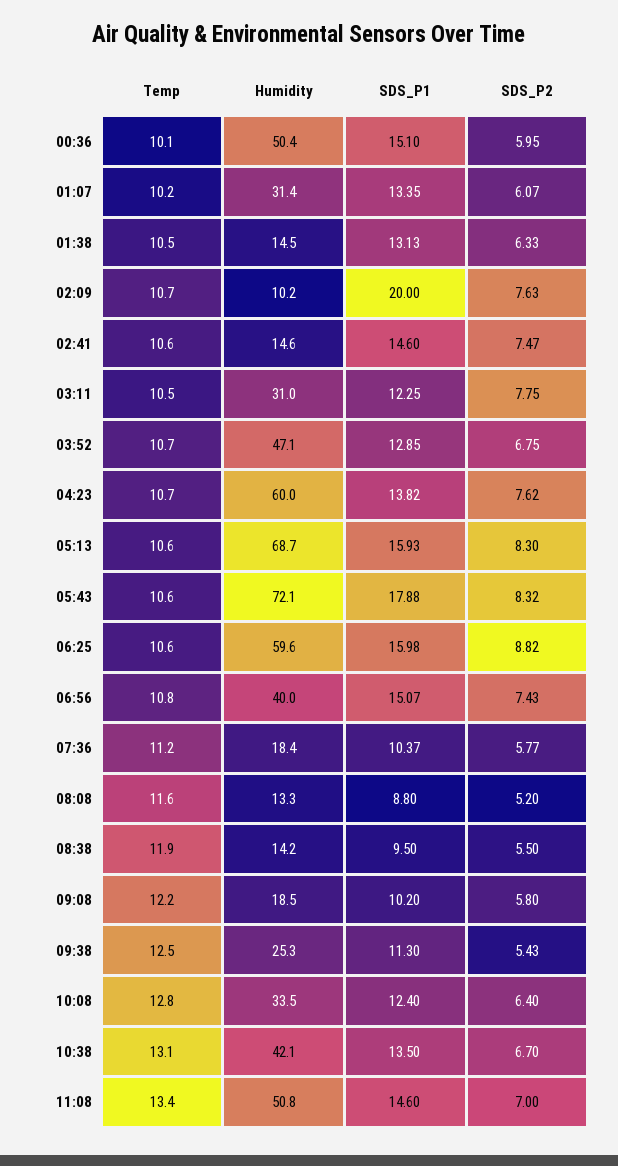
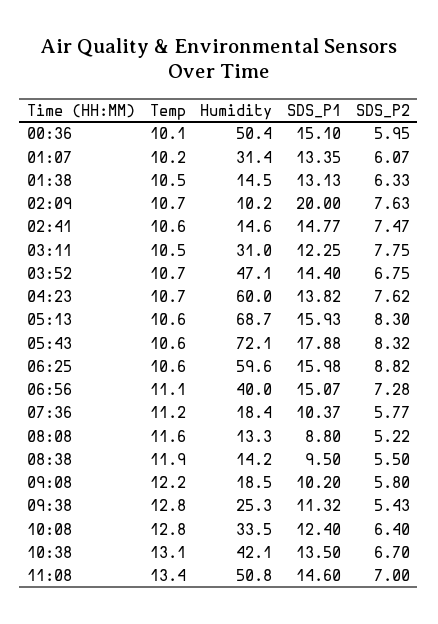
SDS_P1, 02:41: 14.6 -> 14.77
SDS_P1, 03:52: 12.85 -> 14.4
Temp, 06:56: 10.8 -> 11.1
SDS_P2, 06:56: 7.43 -> 7.28
SDS_P2, 08:08: 5.2 -> 5.22
Temp, 09:38: 12.5 -> 12.8
SDS_P1, 09:38: 11.3 -> 11.32

